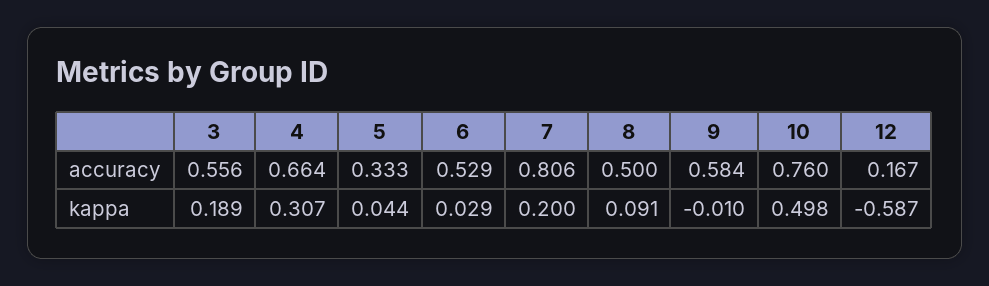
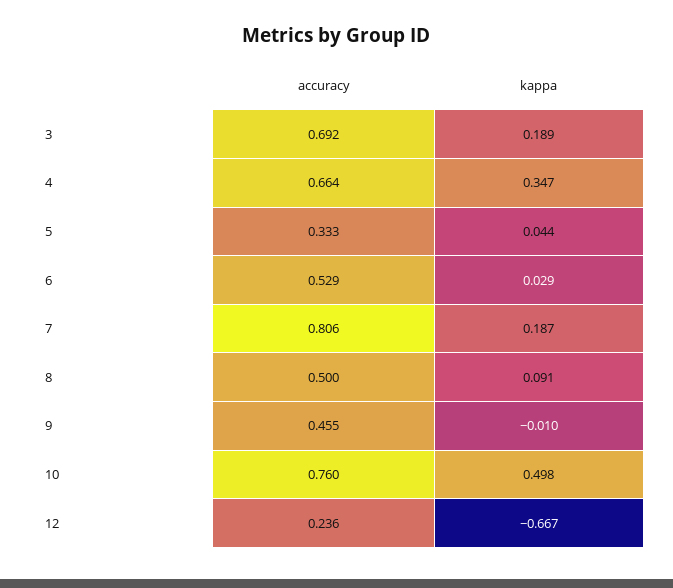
3, accuracy: 0.556 -> 0.692
9, accuracy: 0.584 -> 0.455
12, accuracy: 0.167 -> 0.236
4, kappa: 0.307 -> 0.347
7, kappa: 0.2 -> 0.187
12, kappa: -0.587 -> -0.667

